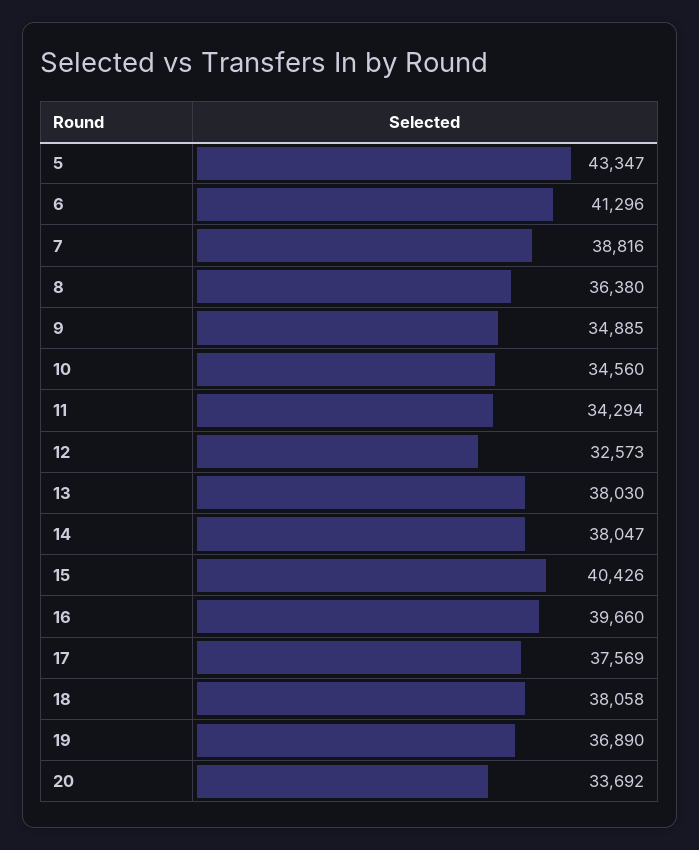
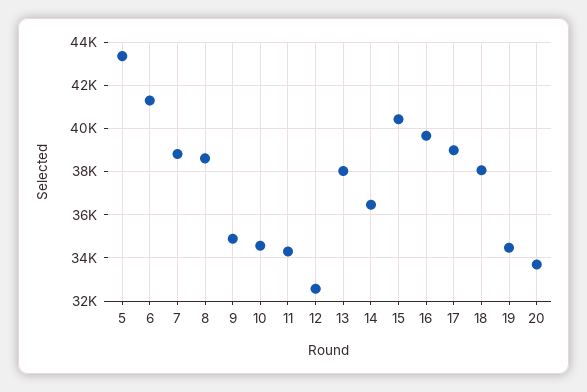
8: 36380 -> 38500
14: 38047 -> 36500
17: 37569 -> 39000
19: 36890 -> 34500

